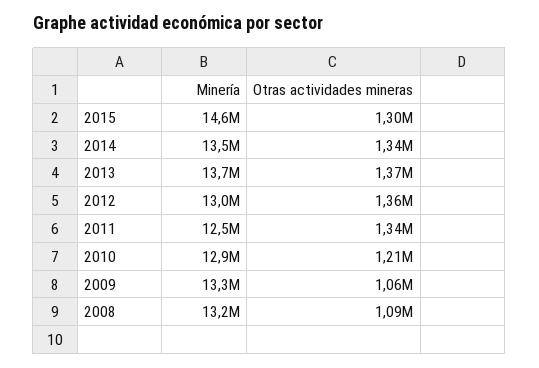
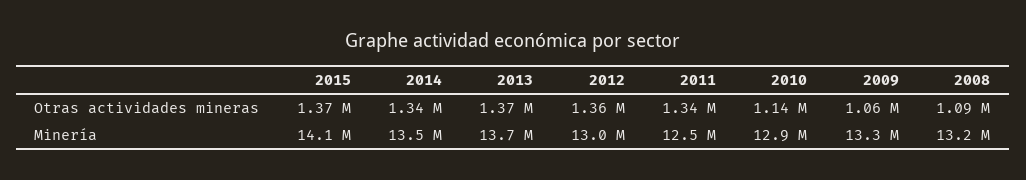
Minería, 2015: 14600000 -> 14100000
Otras actividades mineras, 2015: 1300000 -> 1370000
Otras actividades mineras, 2010: 1210000 -> 1140000

